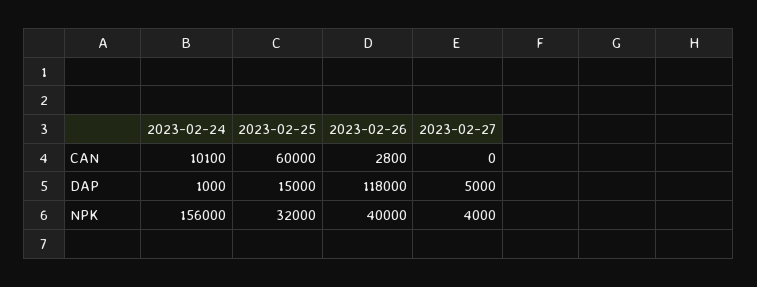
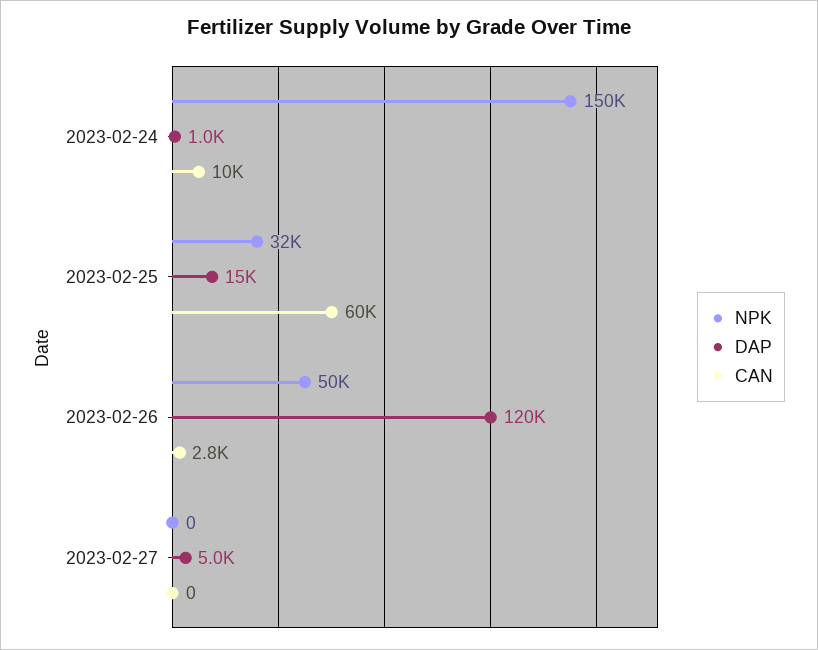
DAP, 2023-02-26: 118000 -> 120000
NPK, 2023-02-24: 156000 -> 150000
NPK, 2023-02-26: 40000 -> 50000
NPK, 2023-02-27: 4000 -> 0

